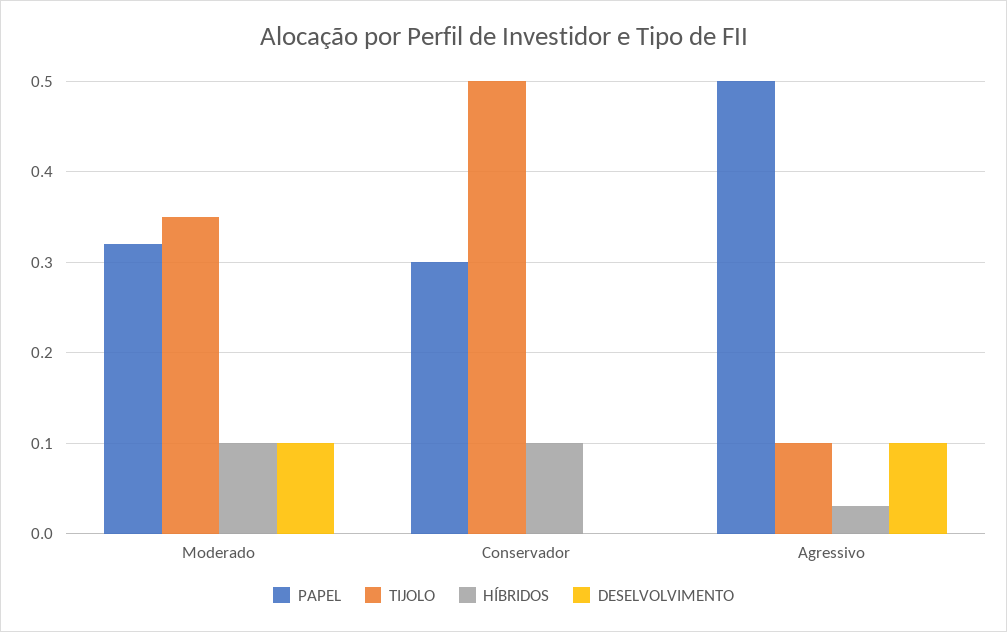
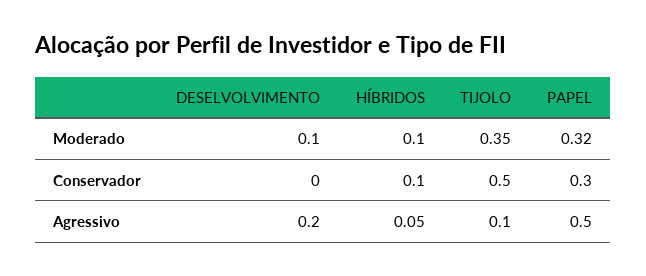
HÍBRIDOS, Agressivo: 0.03 -> 0.05
DESELVOLVIMENTO, Agressivo: 0.1 -> 0.2

